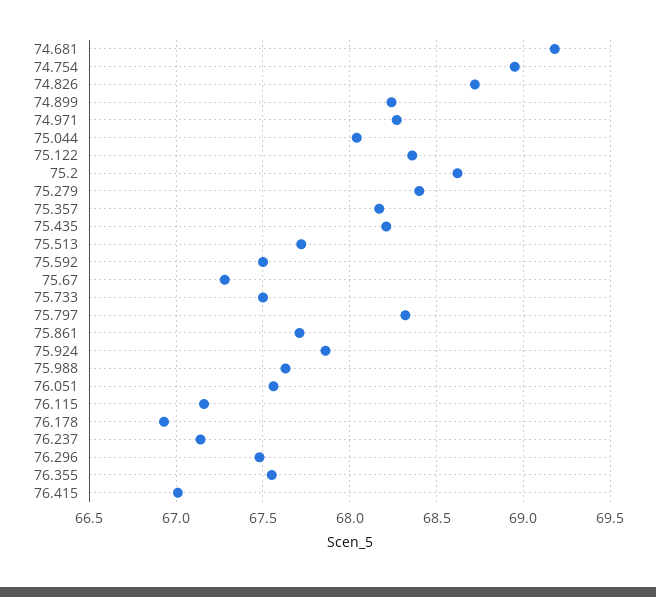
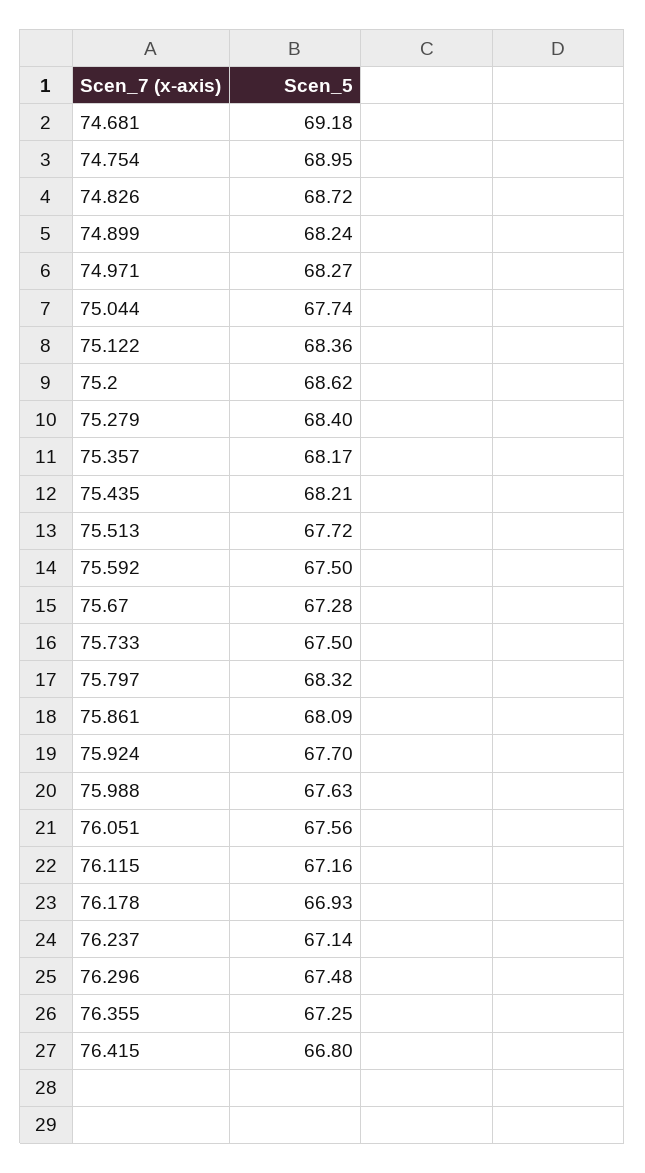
75.044: 68.05 -> 67.74
75.861: 67.7 -> 68.09
75.924: 67.85 -> 67.7
76.355: 67.55 -> 67.25
76.415: 67 -> 66.8

